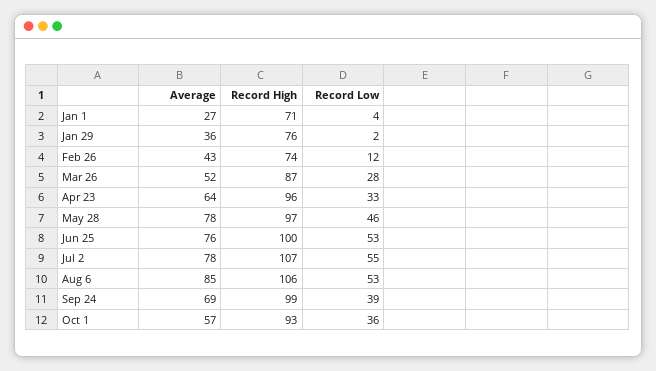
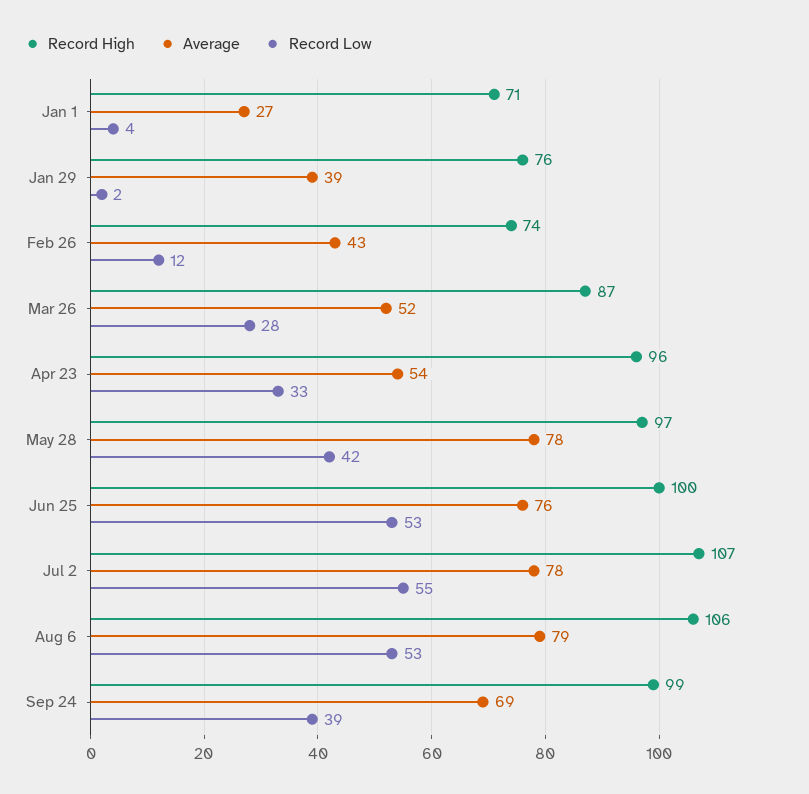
Average, Jan 29: 36 -> 39
Average, Apr 23: 64 -> 54
Record Low, May 28: 46 -> 42
Average, Aug 6: 85 -> 79
Average, Oct 1: 57 -> none
Record High, Oct 1: 93 -> none
Record Low, Oct 1: 36 -> none

